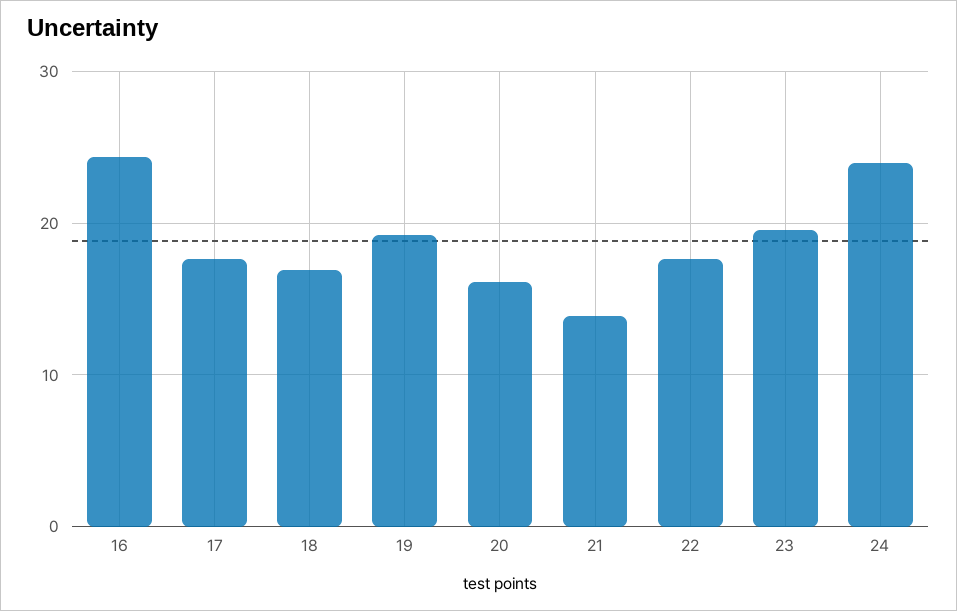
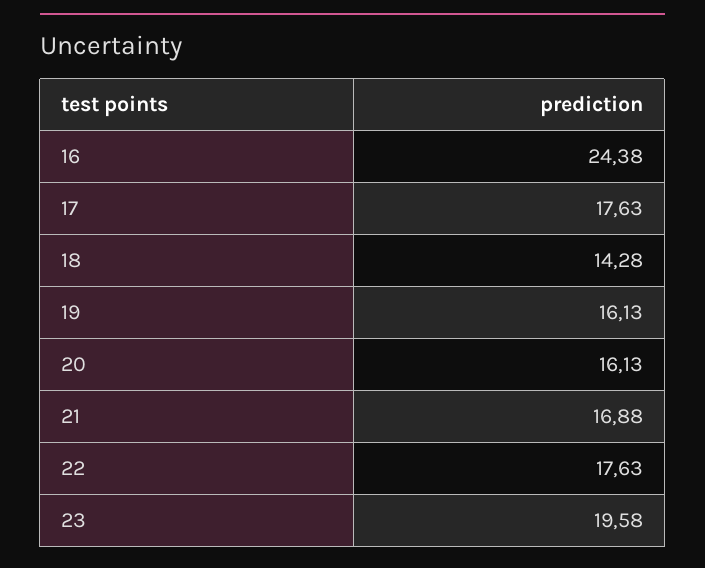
18: 17 -> 14.28
19: 19 -> 16.13
21: 14 -> 16.88
24: 24 -> none

